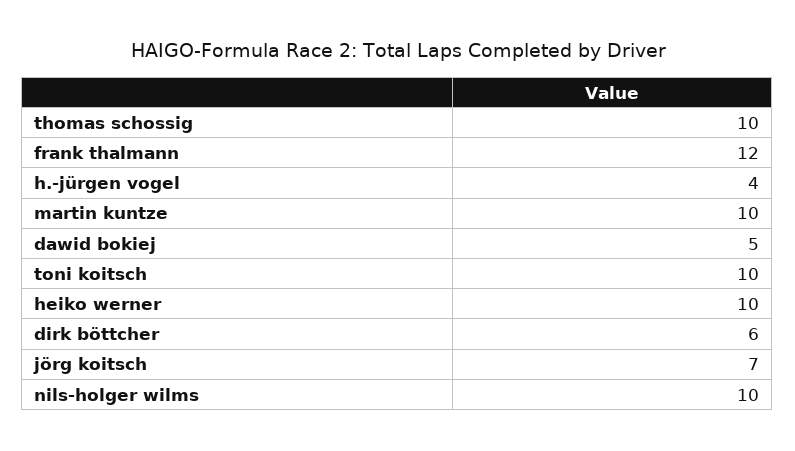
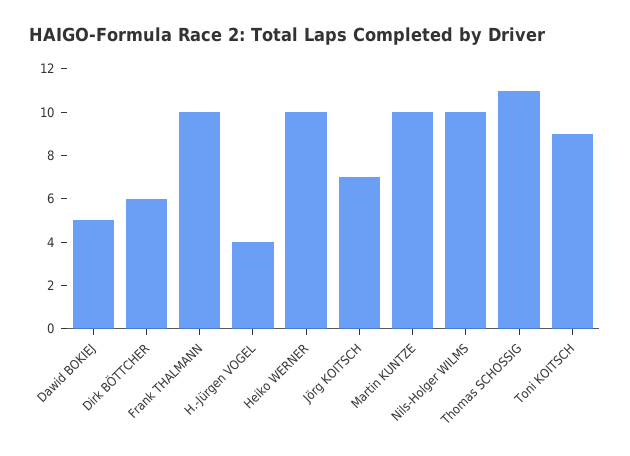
thomas schossig: 10 -> 11
frank thalmann: 12 -> 10
toni koitsch: 10 -> 9

